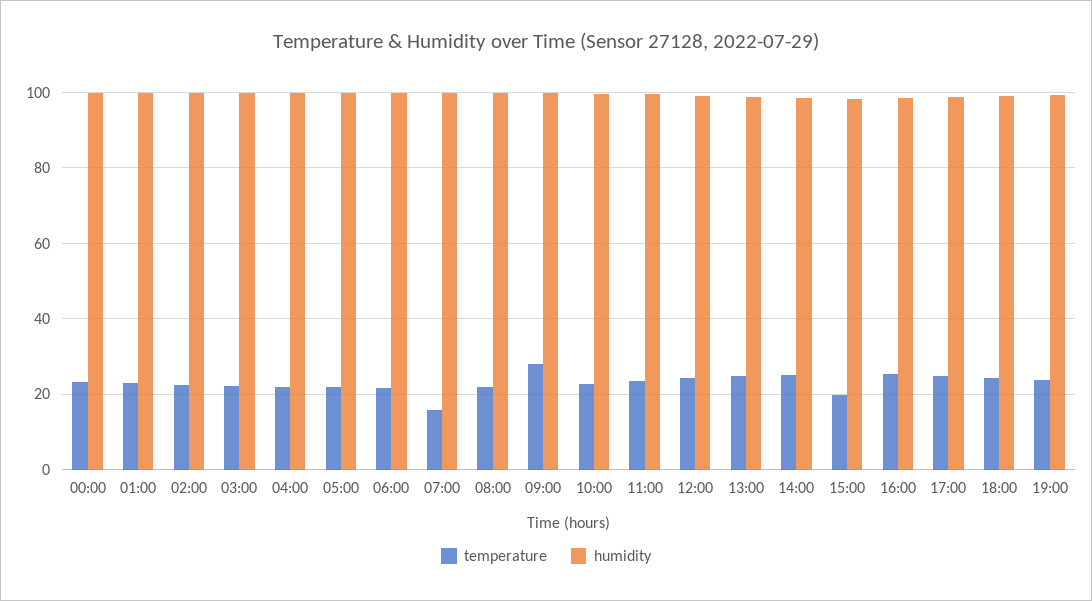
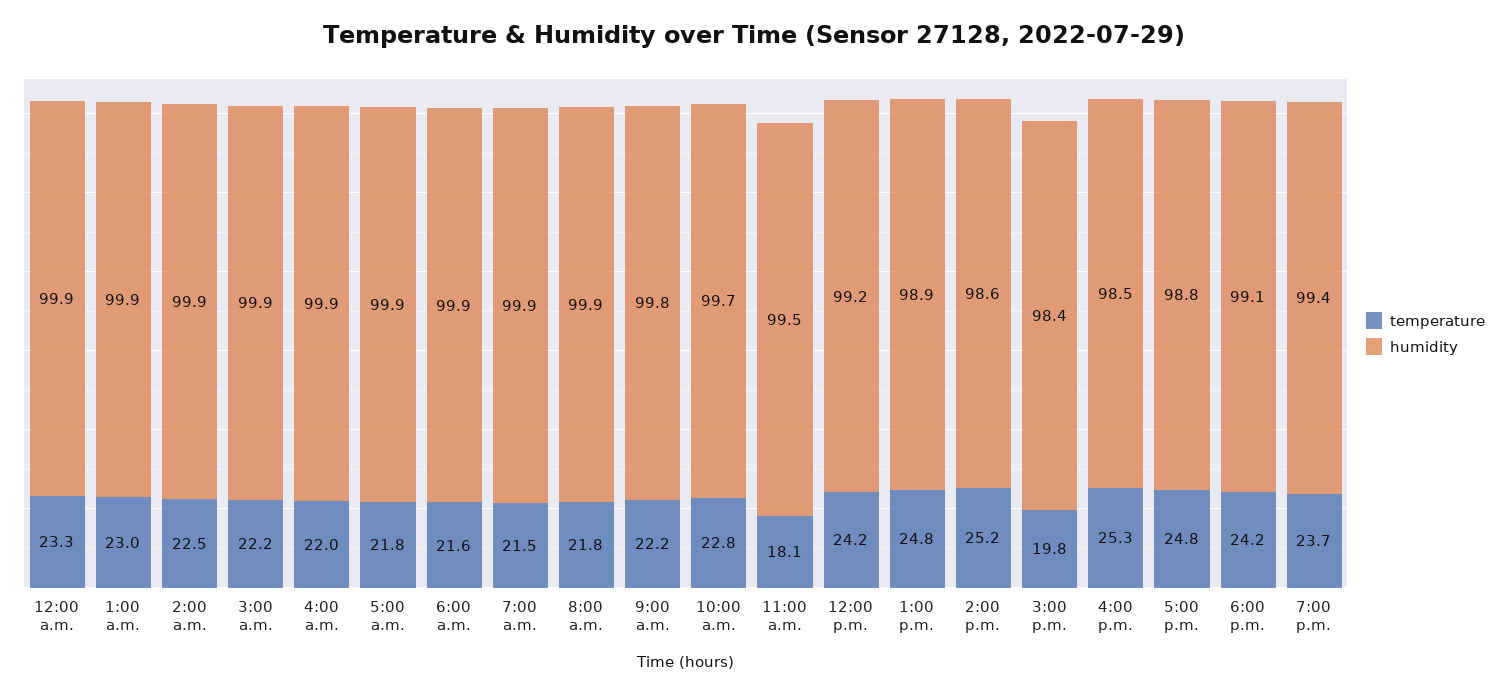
temperature, 07:00: 16 -> 21.5
temperature, 09:00: 28 -> 22.2
temperature, 11:00: 24 -> 18.1

